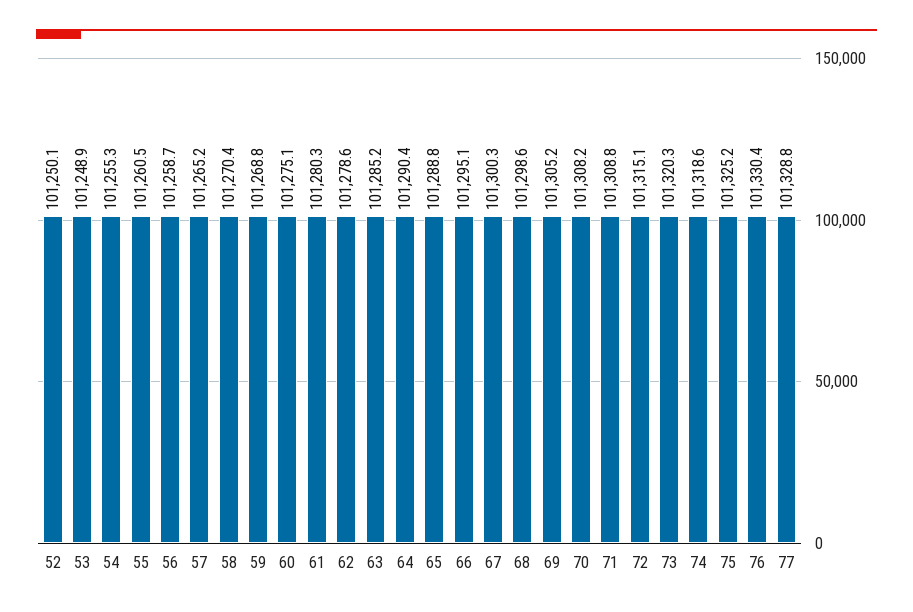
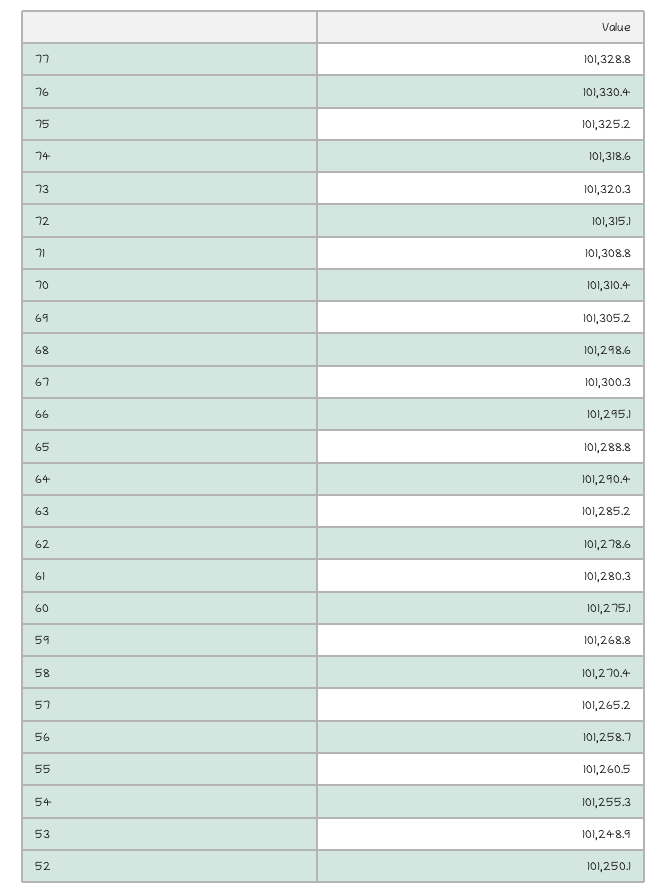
70: 101308.2 -> 101310.4

